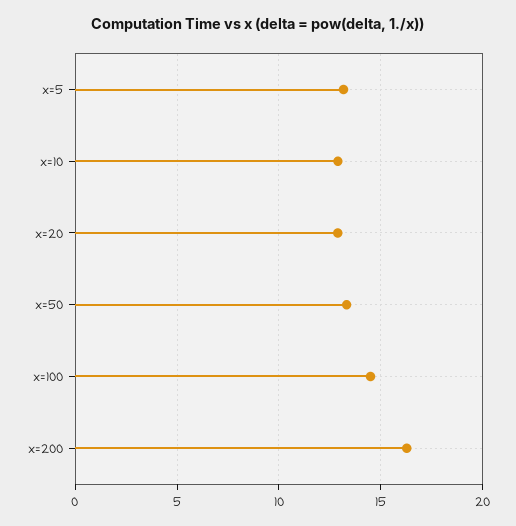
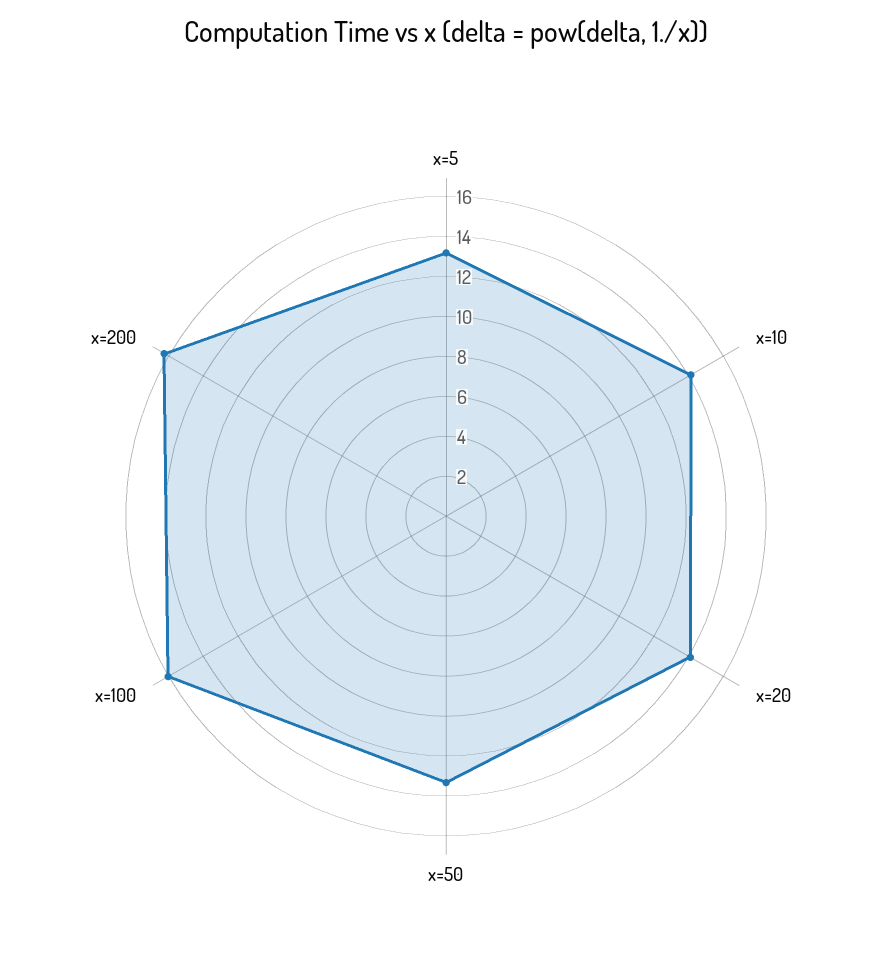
x=10: 13 -> 14
x=20: 13 -> 14
x=100: 14.5 -> 16

